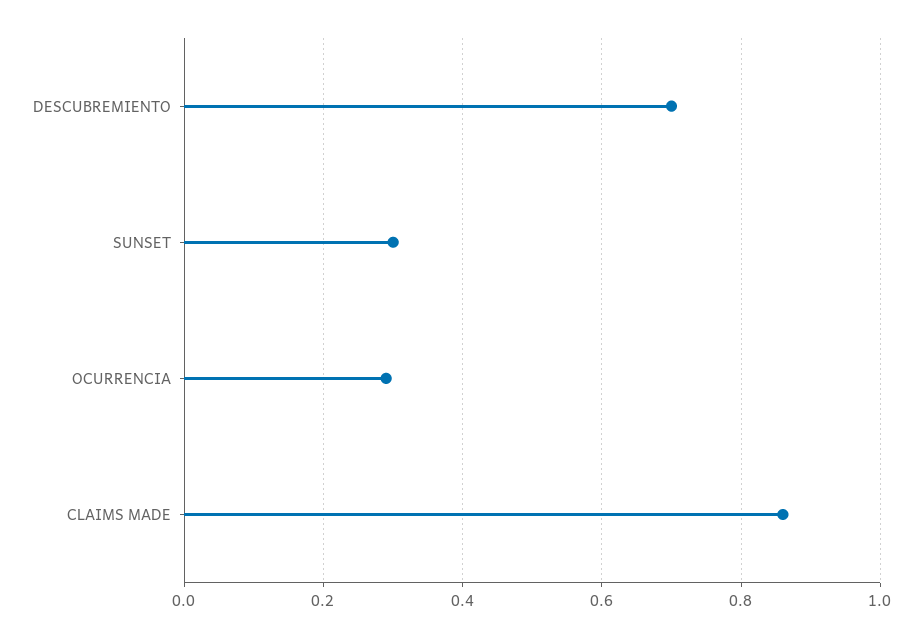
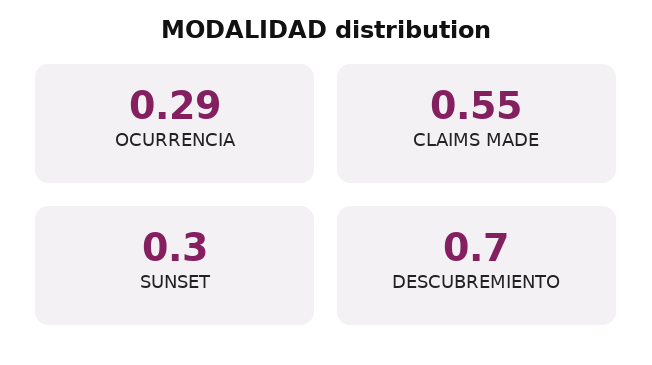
CLAIMS MADE: 0.85 -> 0.55

